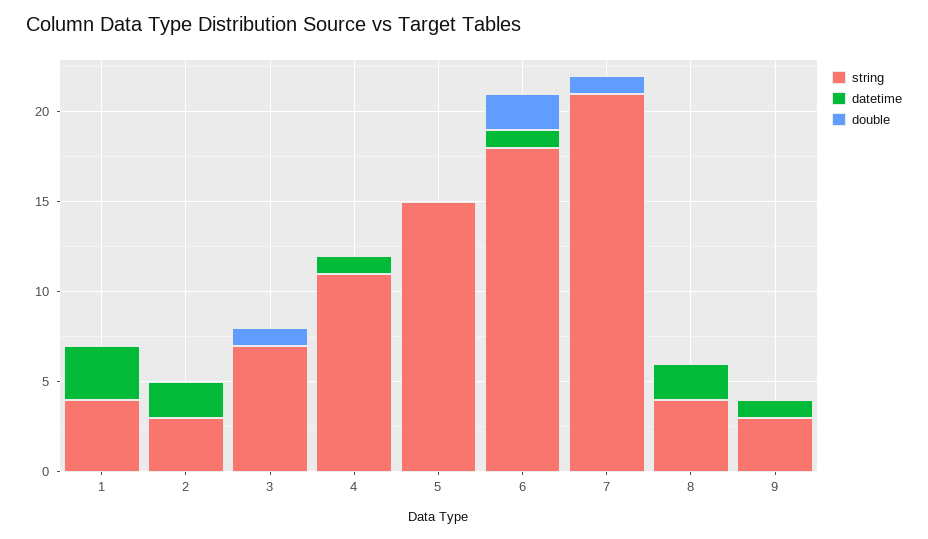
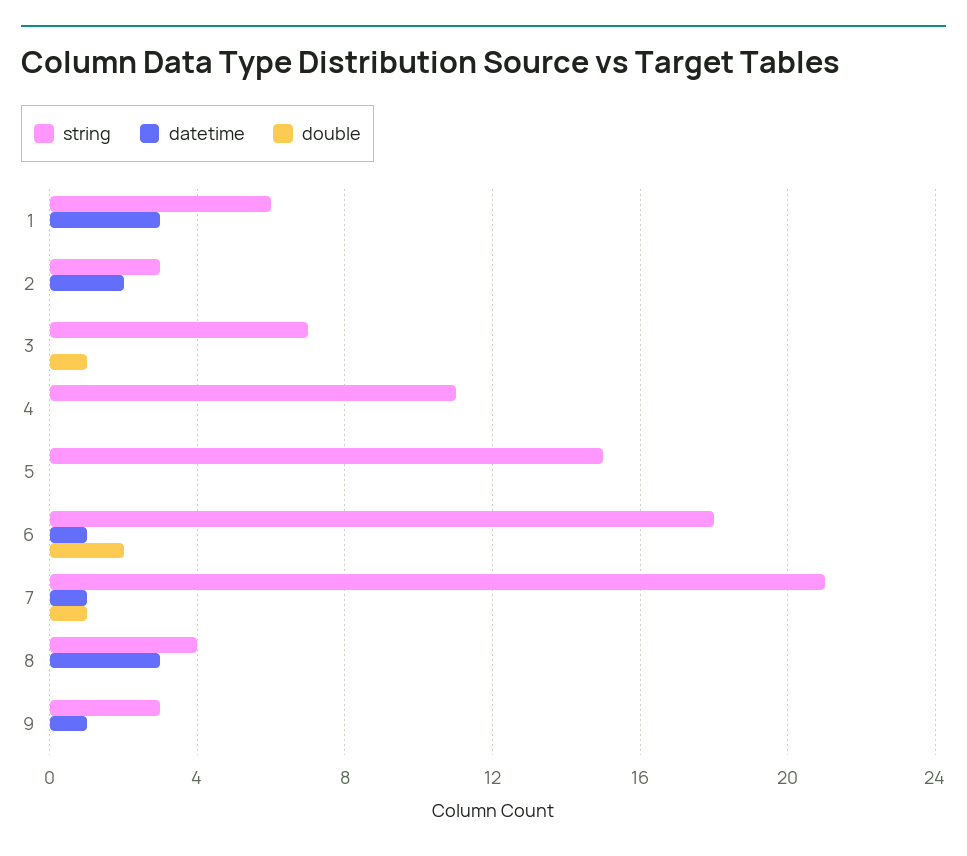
string, 1: 4 -> 6
datetime, 4: 1 -> 0
datetime, 7: 0 -> 1
datetime, 8: 2 -> 3

